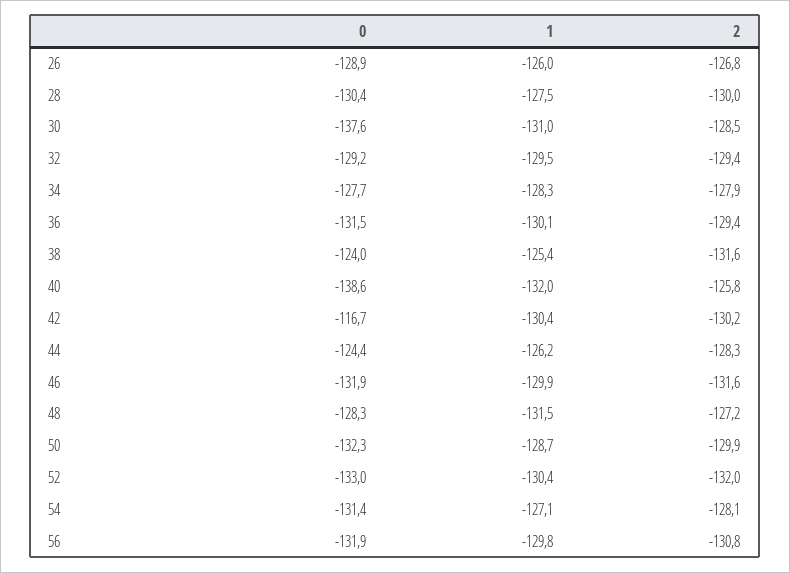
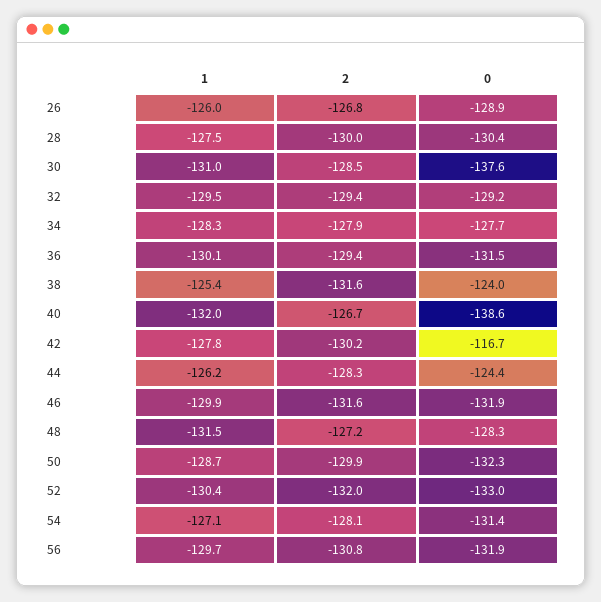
2, 40: -125.8 -> -126.7
1, 42: -130.4 -> -127.8
1, 56: -129.8 -> -129.7

